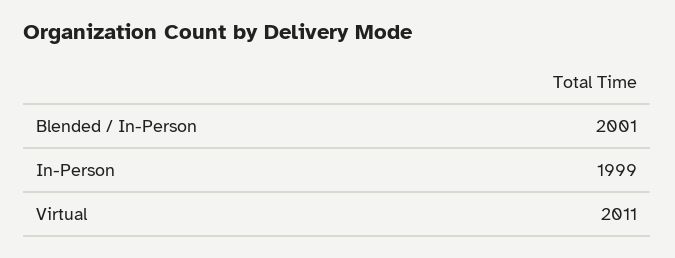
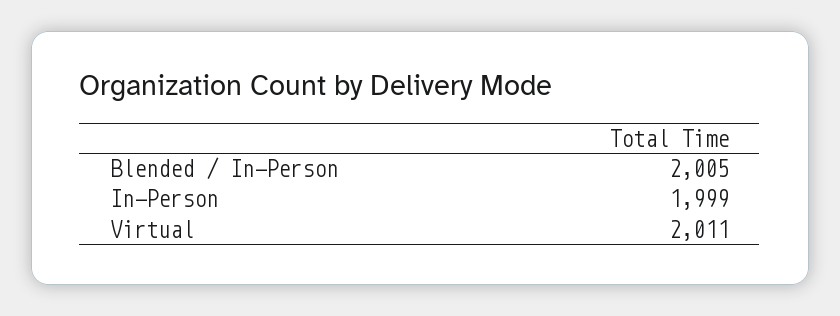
Blended / In-Person: 2001 -> 2005

